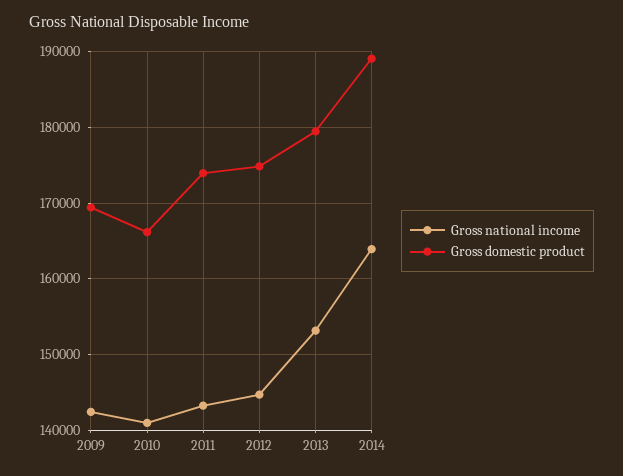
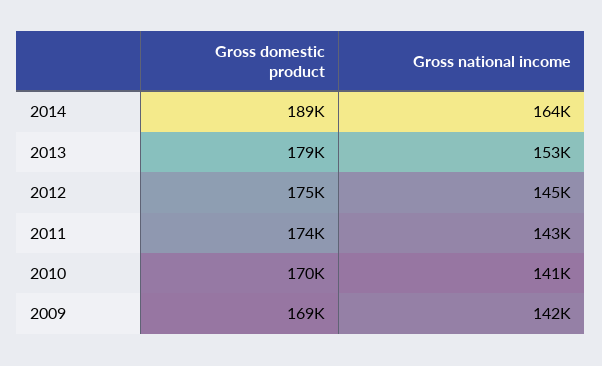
Gross domestic product, 2010: 166000 -> 170000

